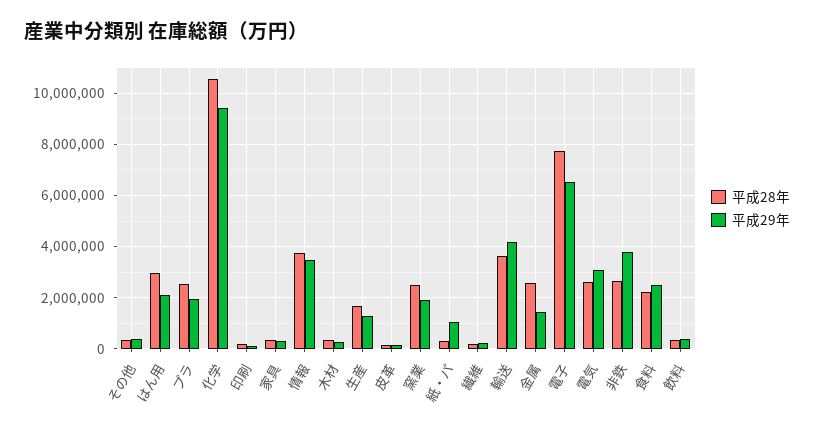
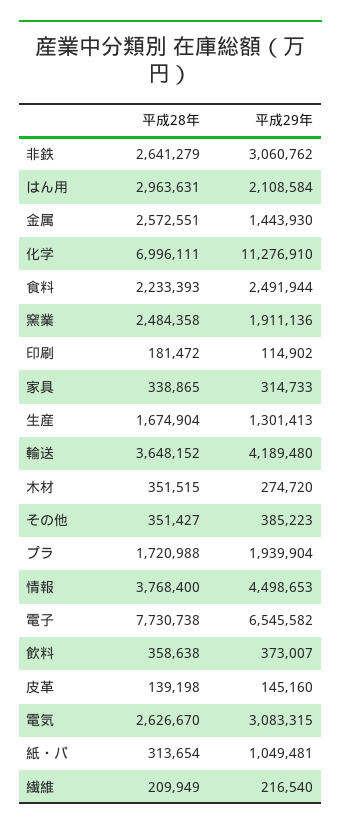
平成28年, プラ: 2500000 -> 1720988
平成28年, 化学: 10500000 -> 6996111
平成29年, 化学: 9500000 -> 11276910
平成29年, 情報: 3500000 -> 4498653
平成29年, 非鉄: 3750000 -> 3060762

